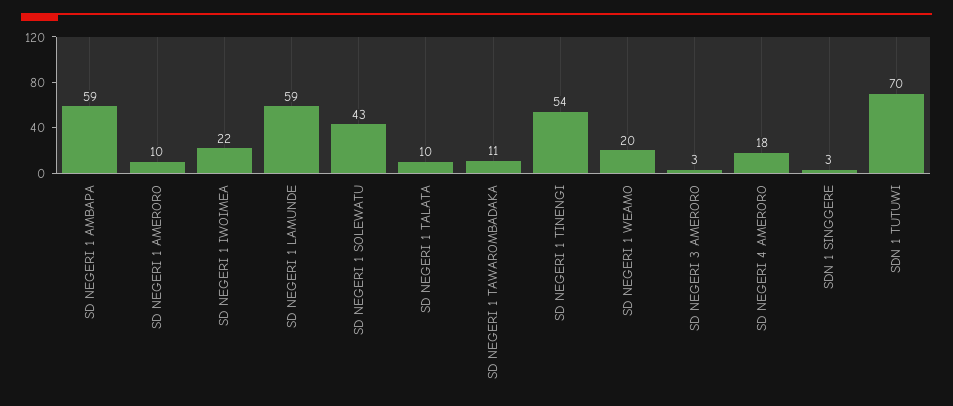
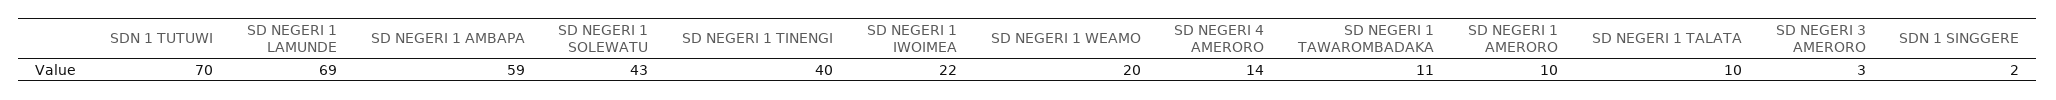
SD NEGERI 1 LAMUNDE: 59 -> 69
SD NEGERI 1 TINENGI: 54 -> 40
SD NEGERI 4 AMERORO: 18 -> 14
SDN 1 SINGGERE: 3 -> 2

